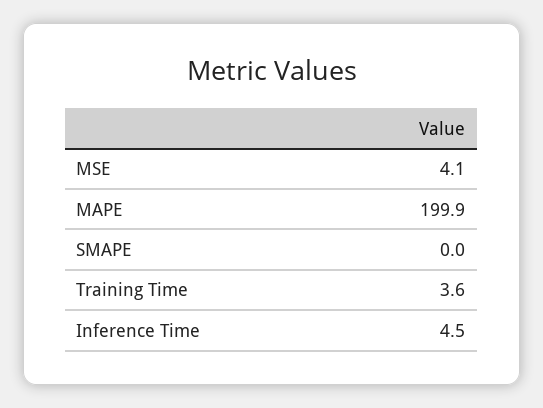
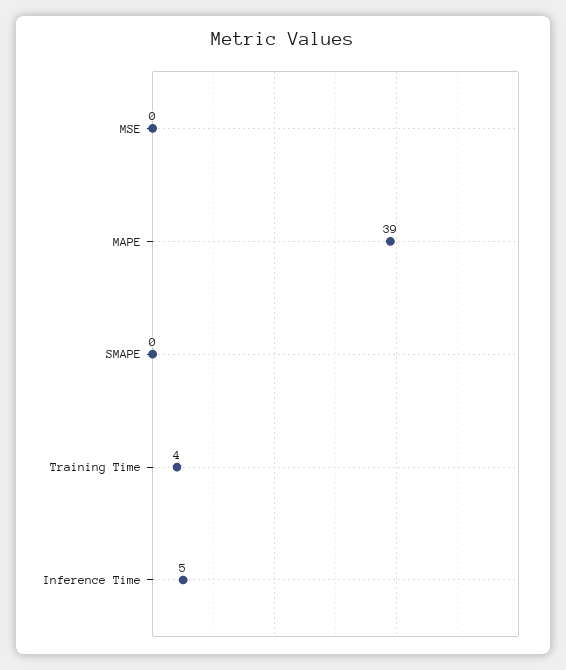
MSE: 4.1 -> 0
MAPE: 199.9 -> 39

